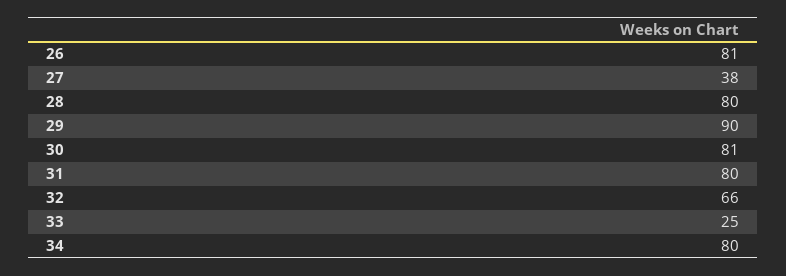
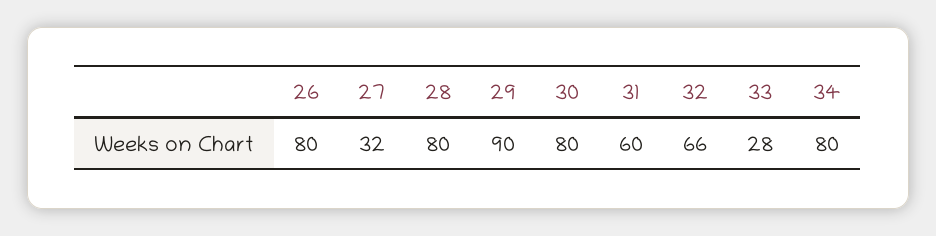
26: 81 -> 80
27: 38 -> 32
30: 81 -> 80
31: 80 -> 60
33: 25 -> 28

